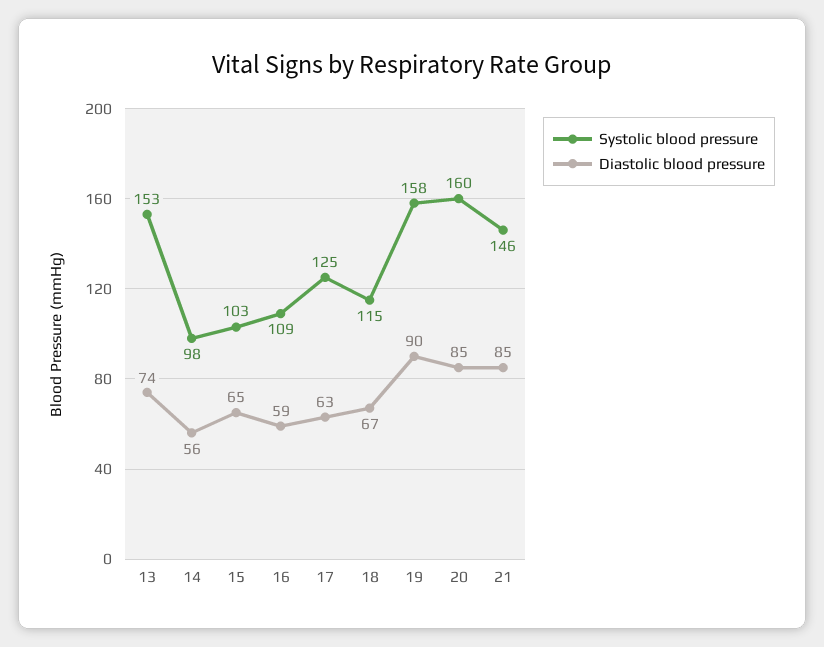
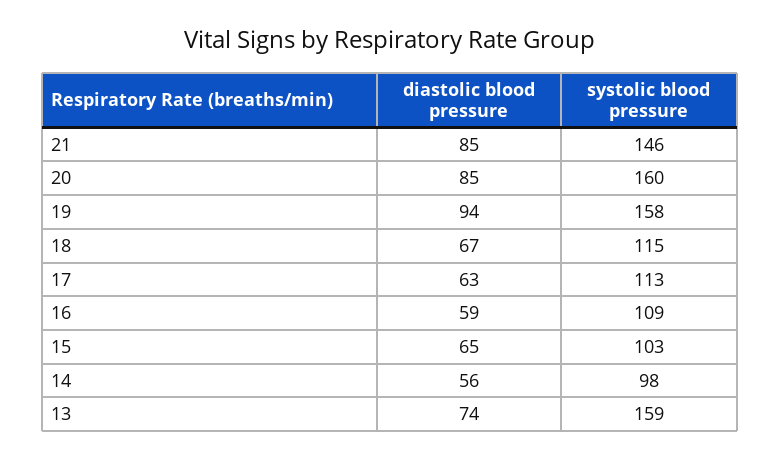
Systolic blood pressure, 13: 153 -> 159
Systolic blood pressure, 17: 125 -> 113
Diastolic blood pressure, 19: 90 -> 94

